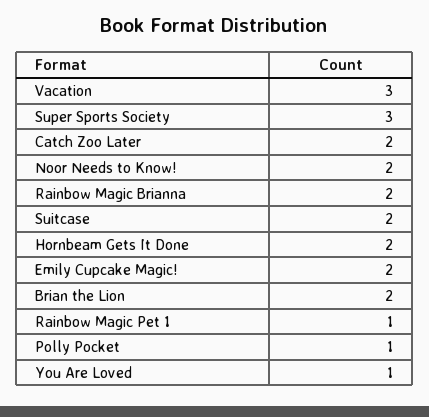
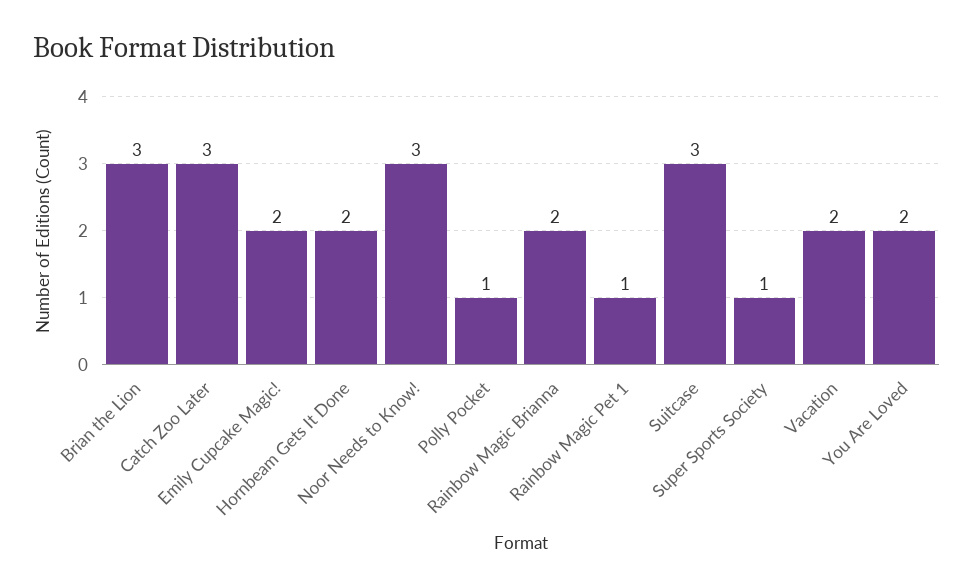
Vacation: 3 -> 2
Super Sports Society: 3 -> 1
Catch Zoo Later: 2 -> 3
Noor Needs to Know!: 2 -> 3
Suitcase: 2 -> 3
Brian the Lion: 2 -> 3
You Are Loved: 1 -> 2

